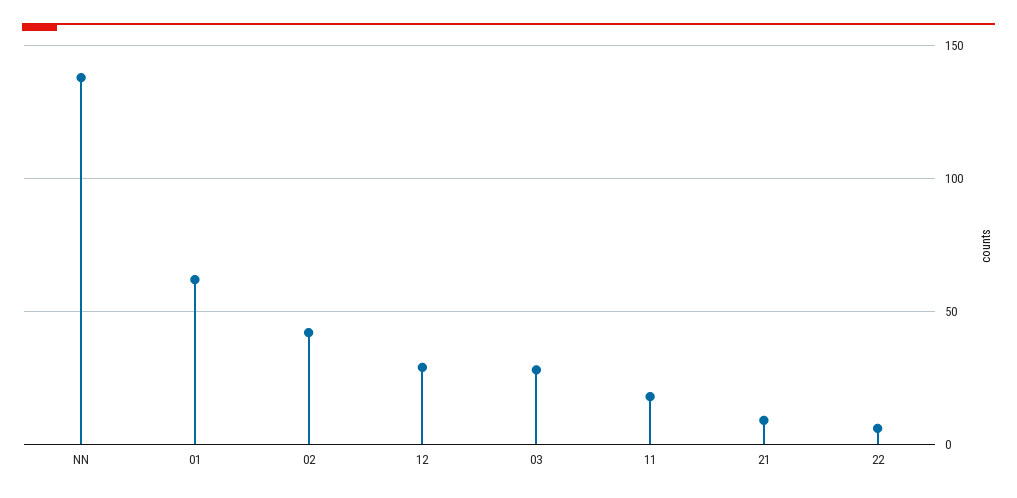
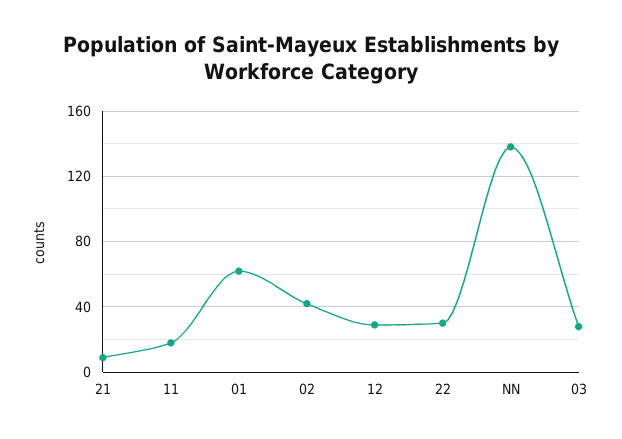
22: 5 -> 30

